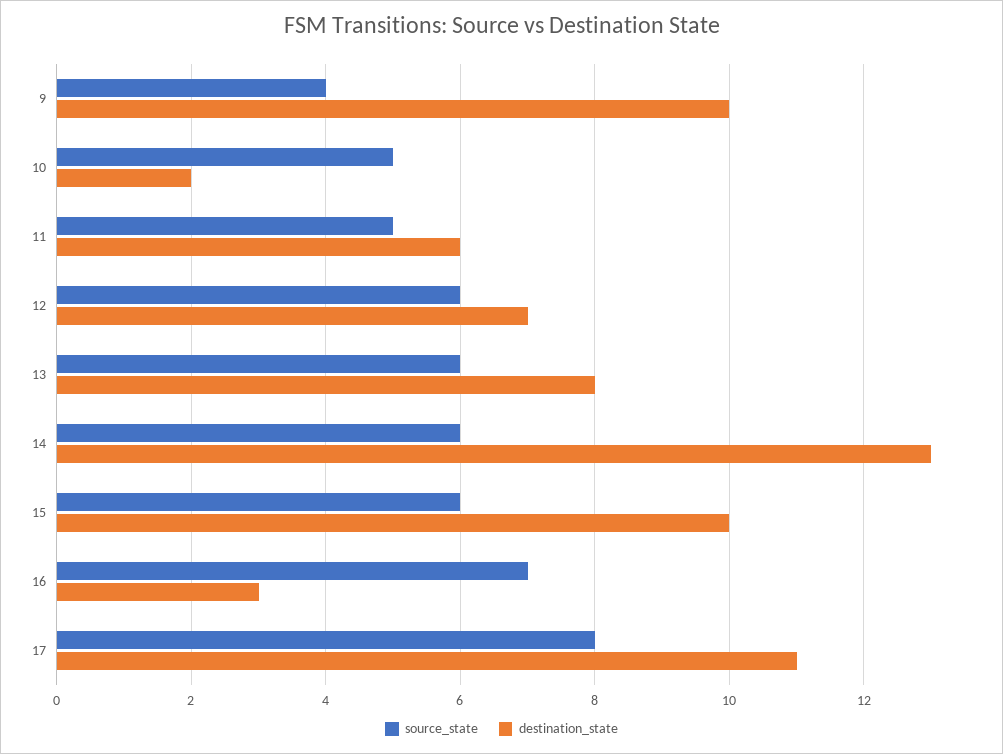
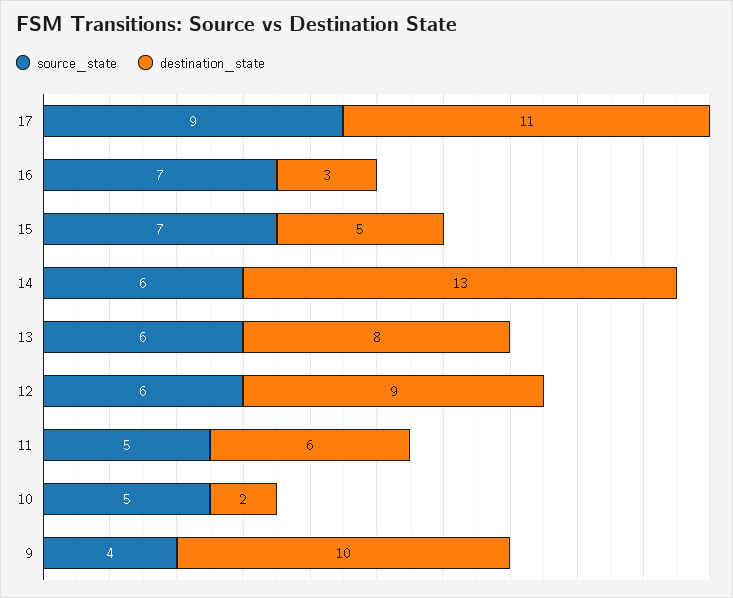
destination_state, 12: 7 -> 9
source_state, 15: 6 -> 7
destination_state, 15: 10 -> 5
source_state, 17: 8 -> 9

